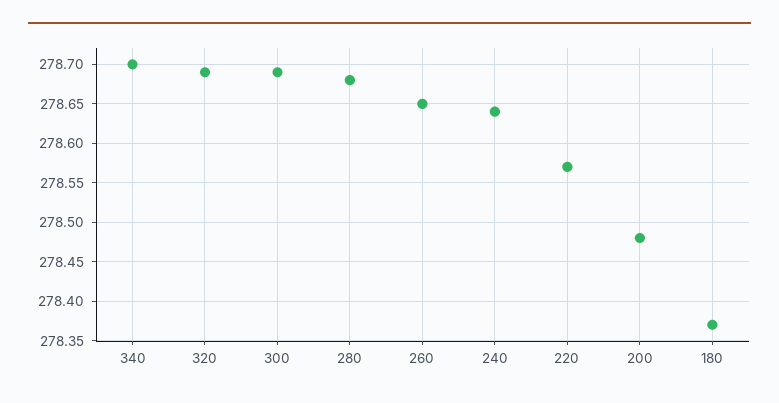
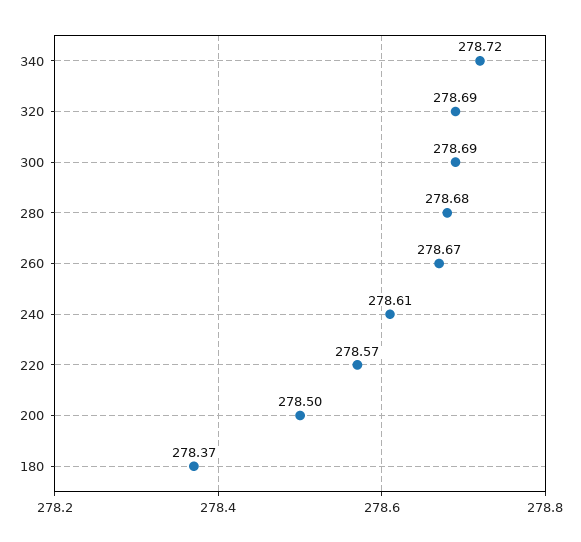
340: 278.7 -> 278.72
260: 278.65 -> 278.67
240: 278.64 -> 278.61
200: 278.48 -> 278.5

